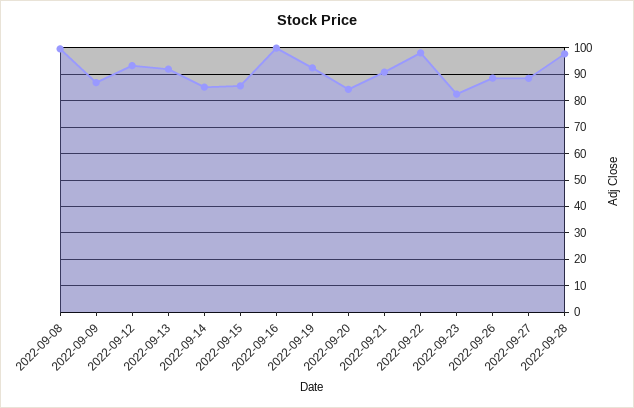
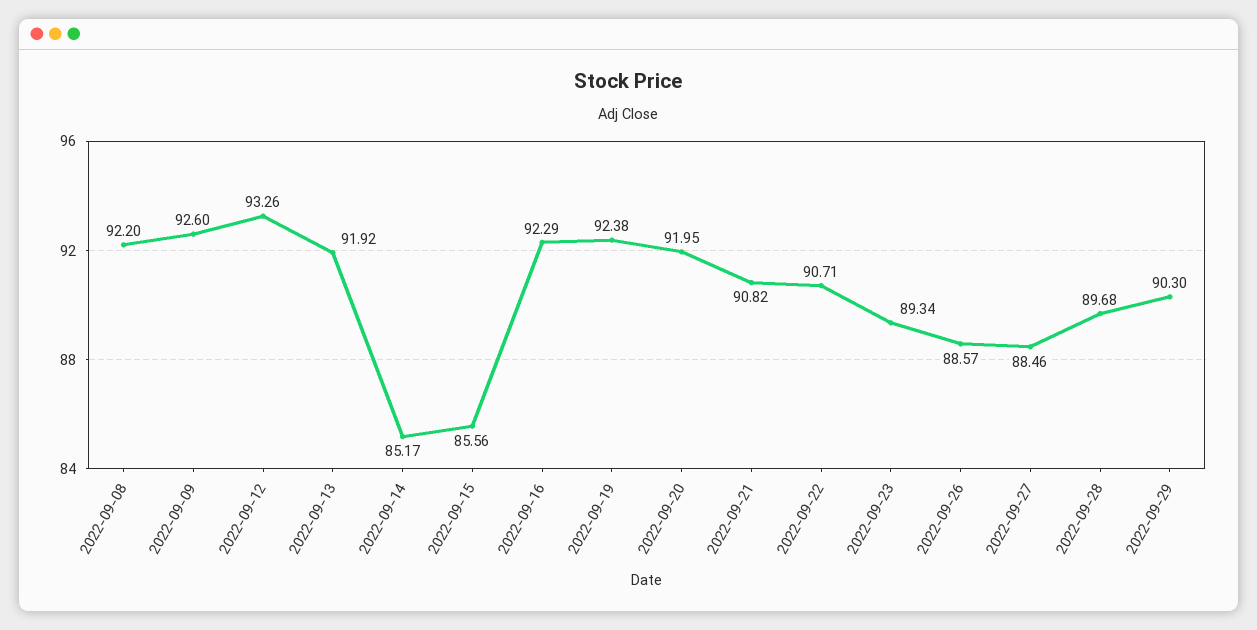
2022-09-08: 100 -> 92.2
2022-09-09: 87.5 -> 92.6
2022-09-16: 100 -> 92.29
2022-09-20: 85 -> 91.95
2022-09-22: 97.5 -> 90.71
2022-09-23: 82.5 -> 89.34
2022-09-28: 97.5 -> 89.68
2022-09-29: none -> 90.3

